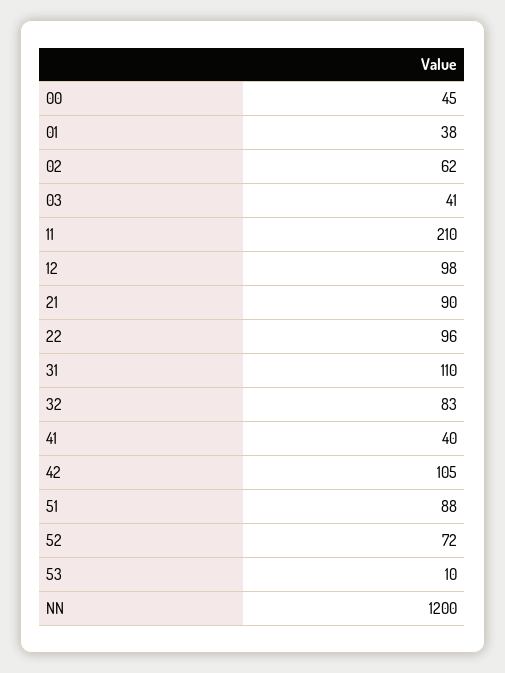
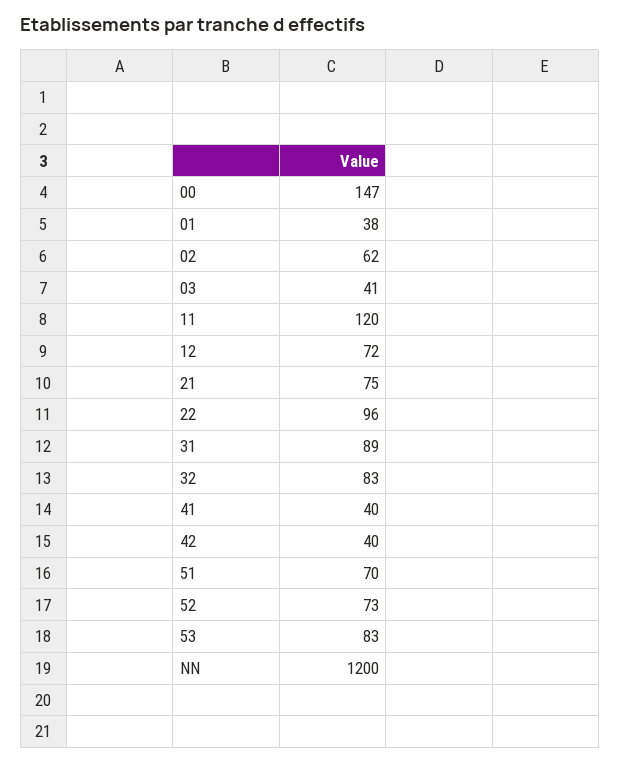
00: 45 -> 147
11: 210 -> 120
12: 98 -> 72
21: 90 -> 75
31: 110 -> 89
42: 105 -> 40
51: 88 -> 70
52: 72 -> 73
53: 10 -> 83

